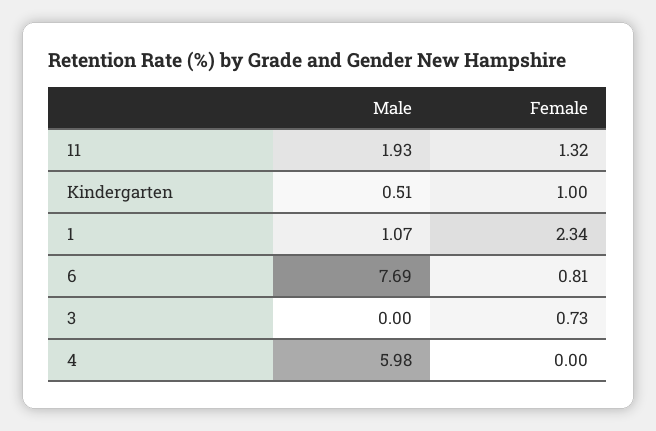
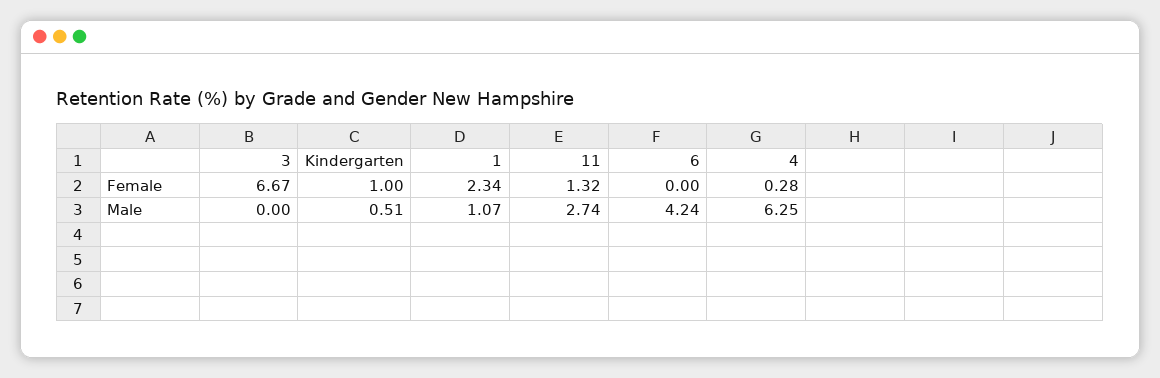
Male, 11: 1.93 -> 2.74
Male, 6: 7.69 -> 4.24
Female, 6: 0.81 -> 0
Female, 3: 0.73 -> 6.67
Male, 4: 5.98 -> 6.25
Female, 4: 0 -> 0.28

